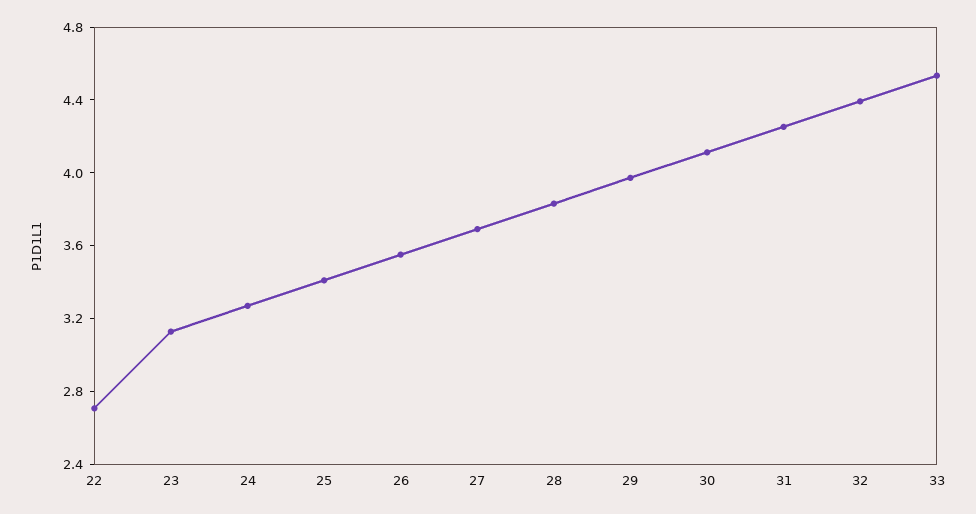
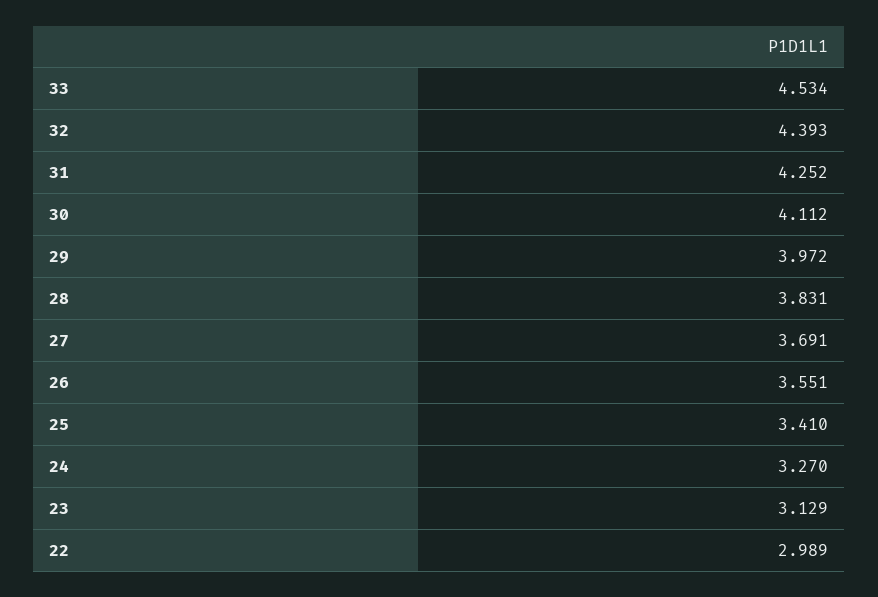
22: 2.7 -> 2.989

